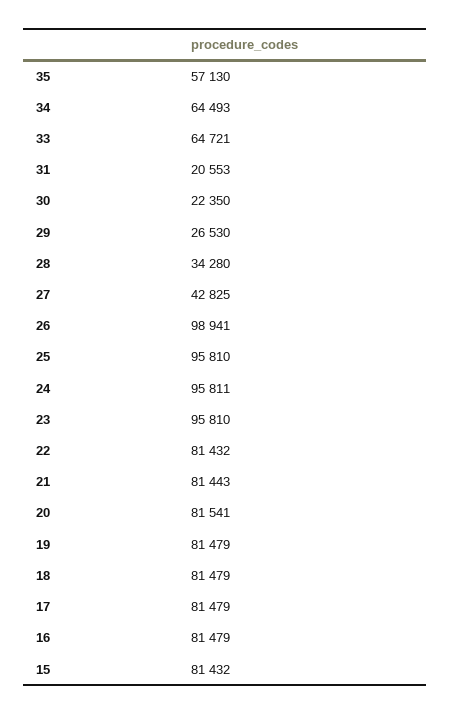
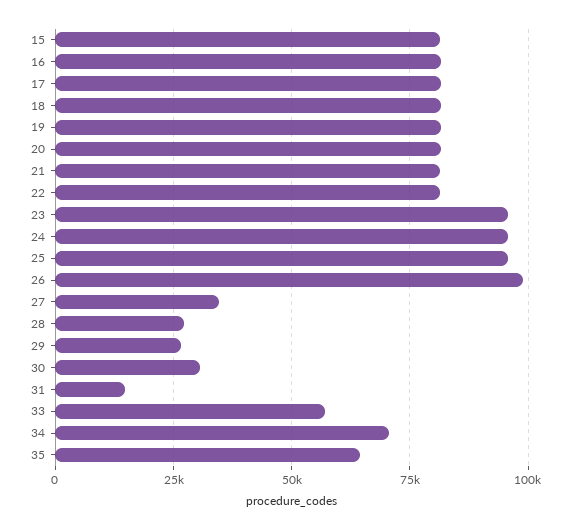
35: 57130 -> 65000
34: 64493 -> 70000
33: 64721 -> 57500
31: 20553 -> 15000
30: 22350 -> 30000
28: 34280 -> 27500
27: 42825 -> 35000

